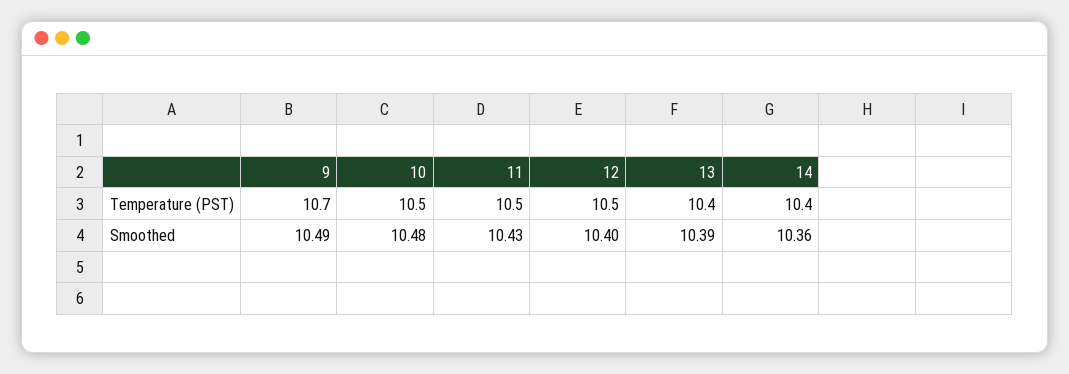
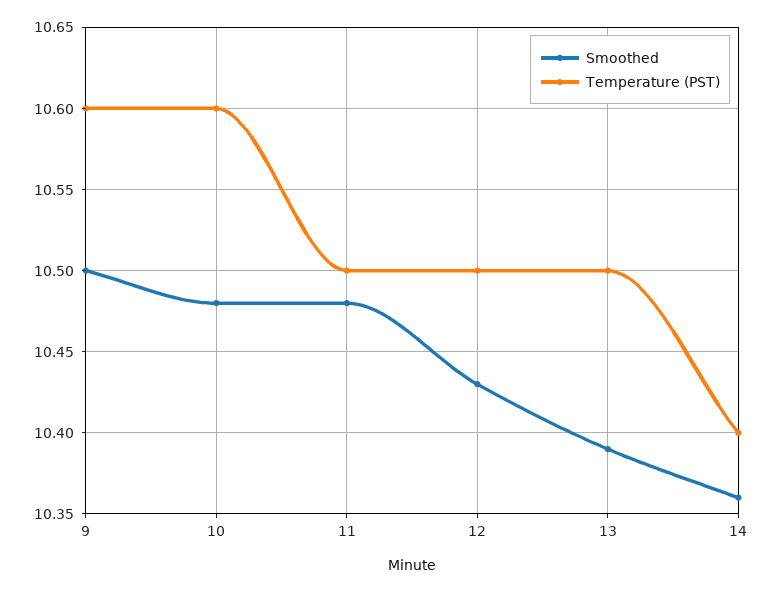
Temperature (PST), 9: 10.7 -> 10.6
Temperature (PST), 10: 10.5 -> 10.6
Temperature (PST), 13: 10.4 -> 10.5
Smoothed, 9: 10.49 -> 10.5
Smoothed, 11: 10.43 -> 10.48
Smoothed, 12: 10.4 -> 10.43

